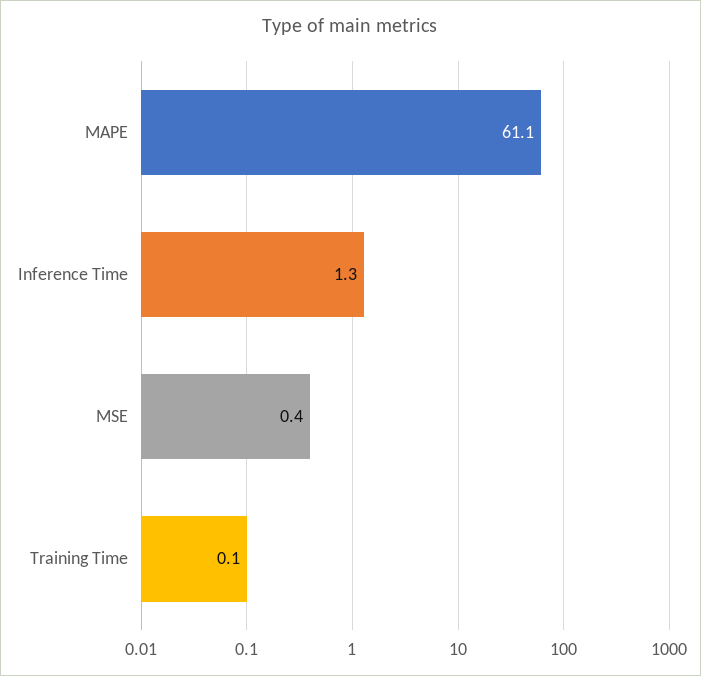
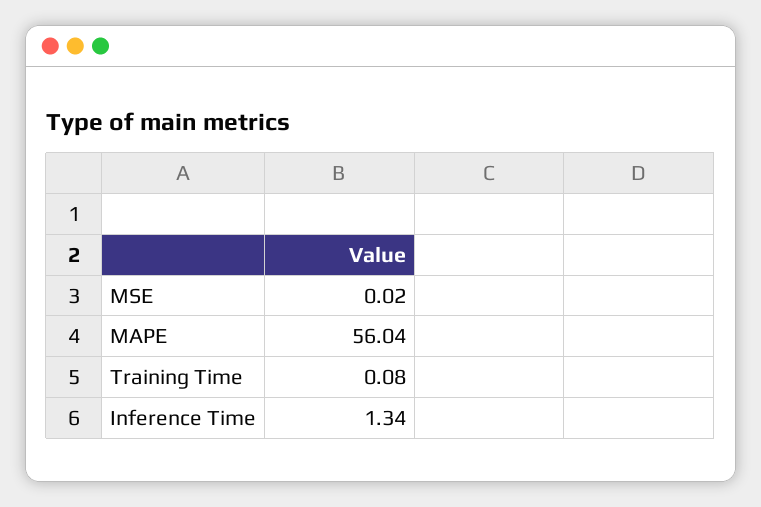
MAPE: 61.1 -> 56.04
MSE: 0.4 -> 0.02

